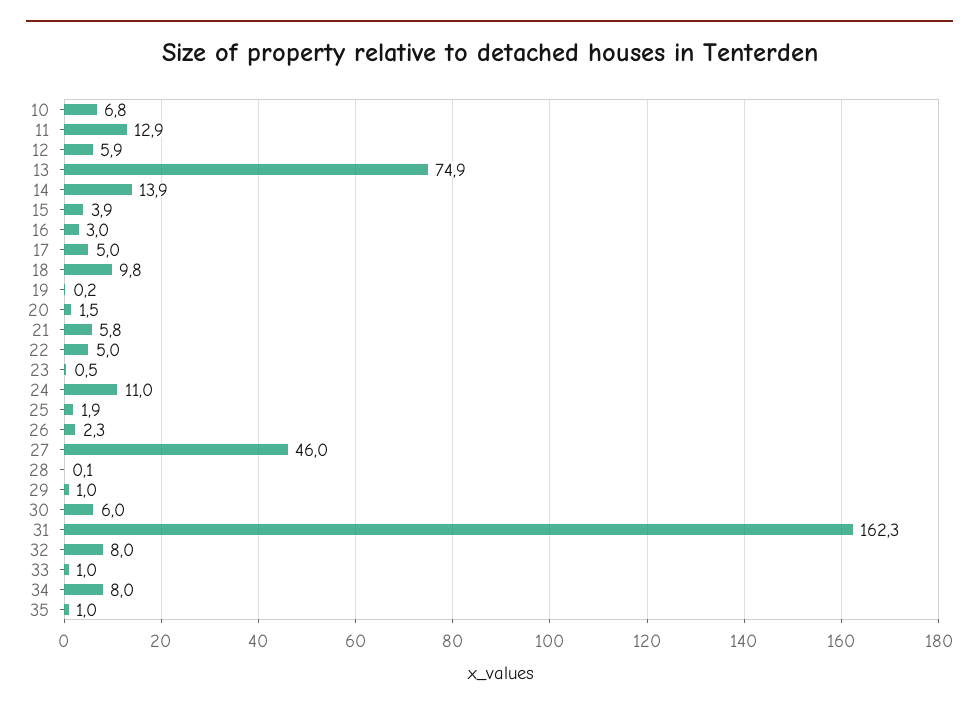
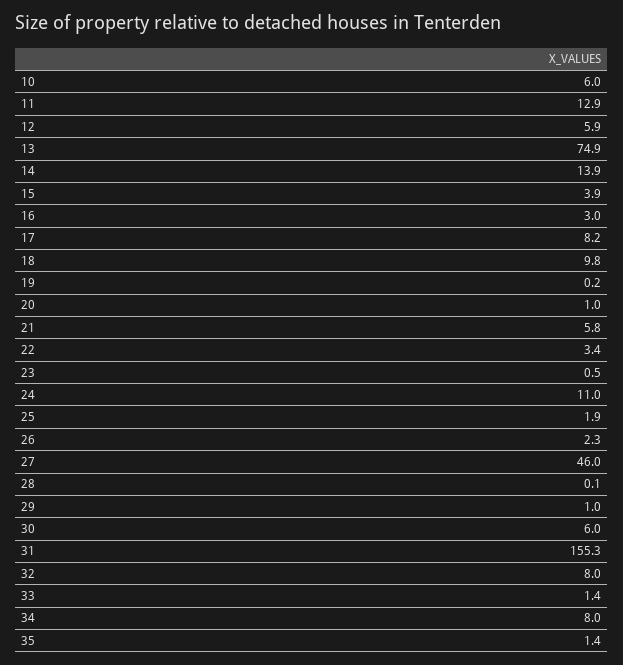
10: 6.8 -> 6
17: 5 -> 8.2
20: 1.5 -> 1
22: 5 -> 3.4
31: 162.3 -> 155.3
33: 1 -> 1.4
35: 1 -> 1.4

